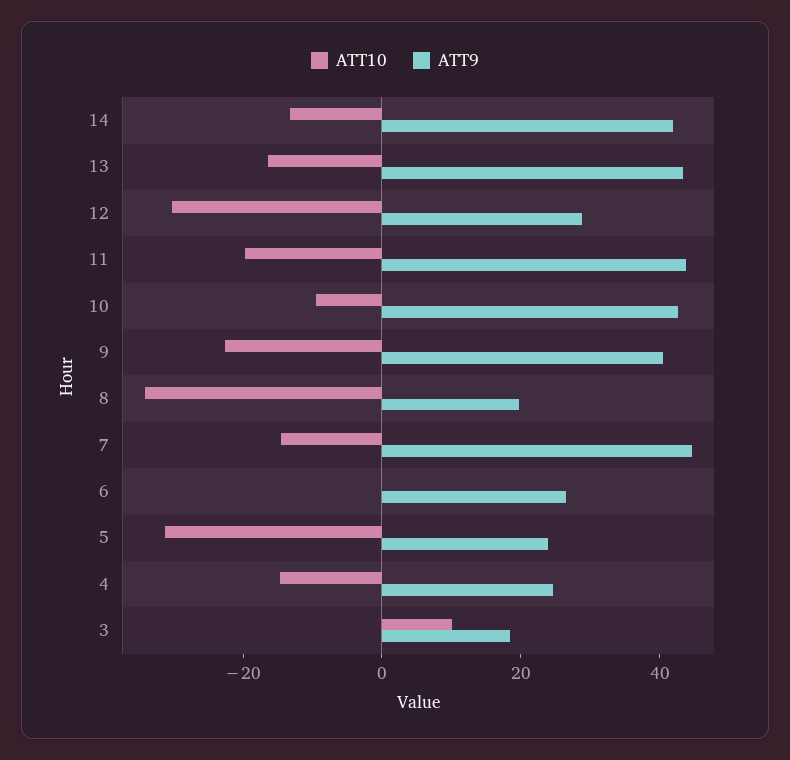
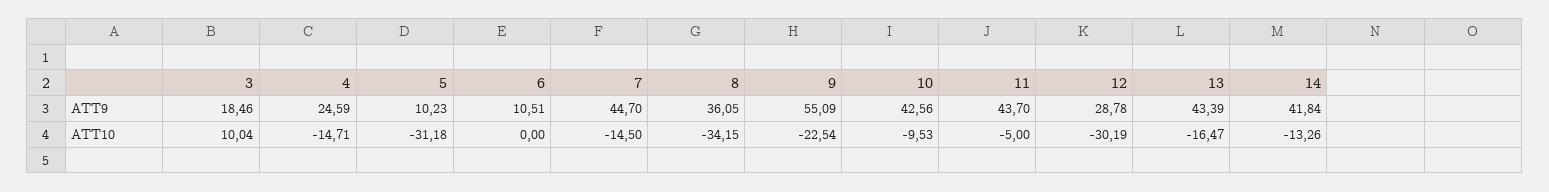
ATT10, 11: -20 -> -5
ATT9, 9: 40 -> 55.09
ATT9, 8: 20 -> 36.05
ATT9, 6: 25 -> 10.51
ATT9, 5: 25 -> 10.23

